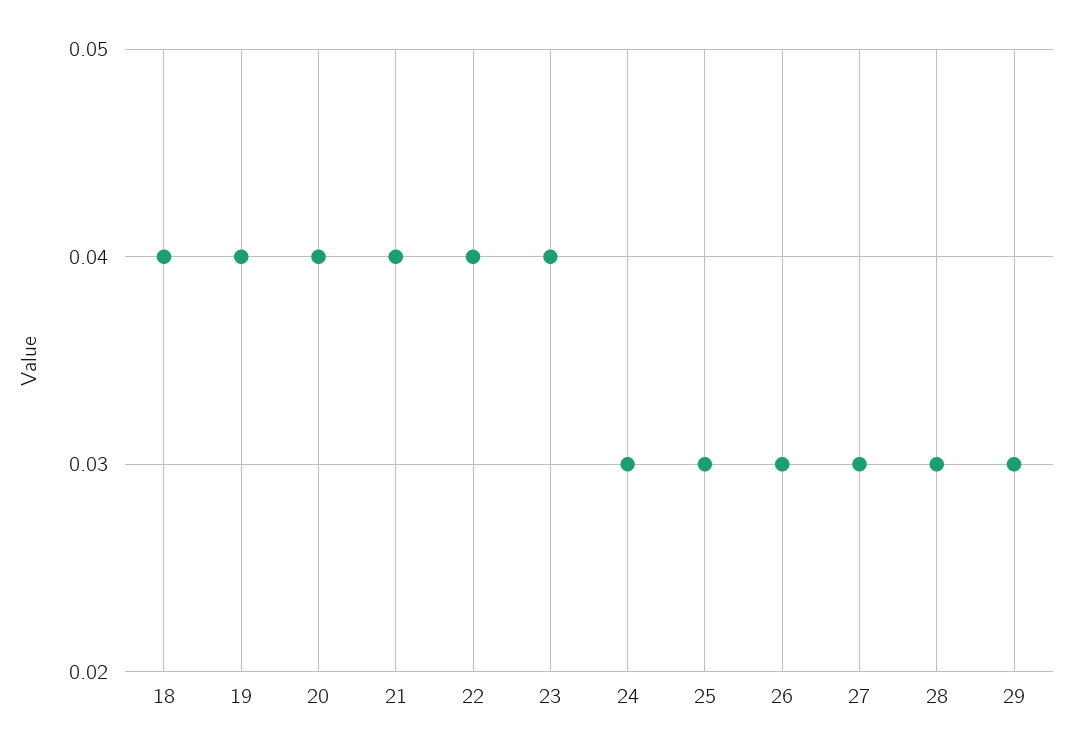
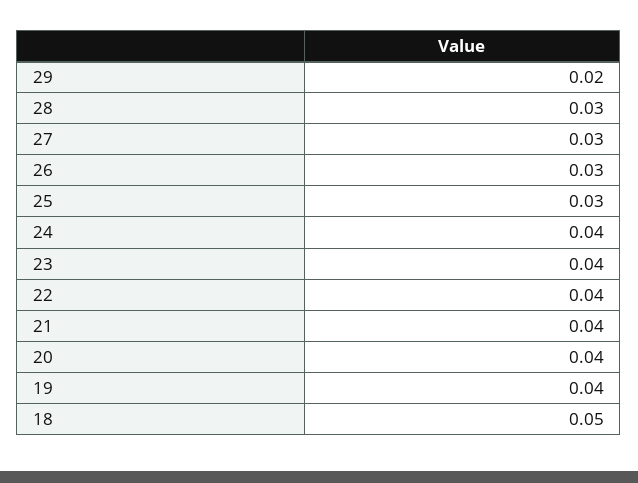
18: 0.04 -> 0.05
24: 0.03 -> 0.04
29: 0.03 -> 0.02

